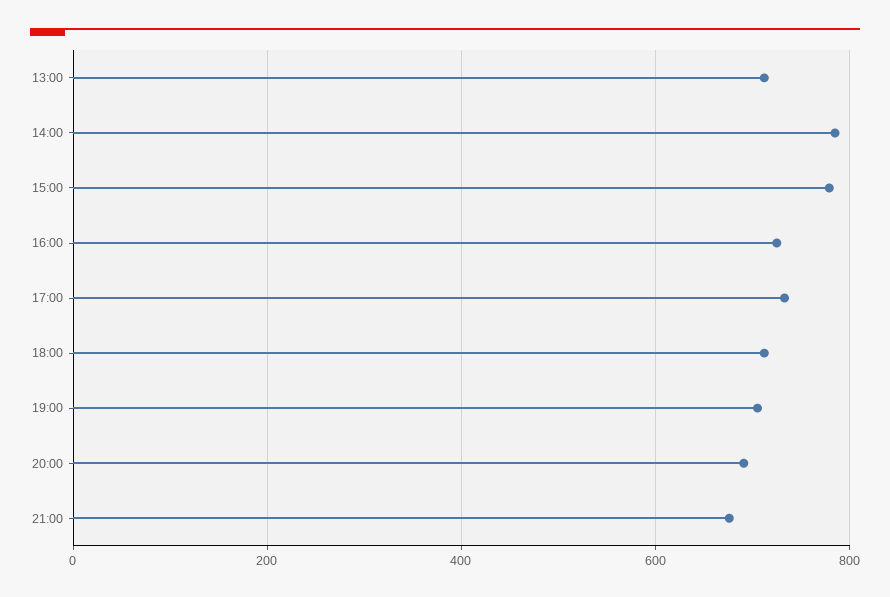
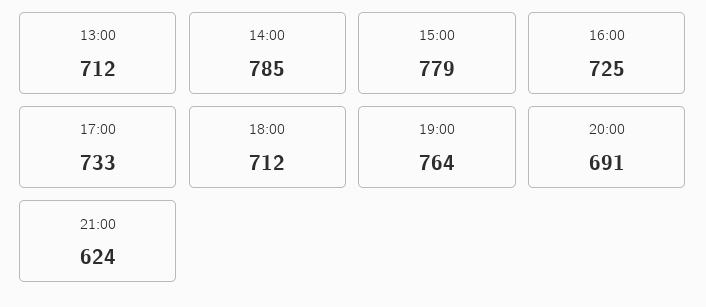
19:00: 700 -> 764
21:00: 680 -> 624

